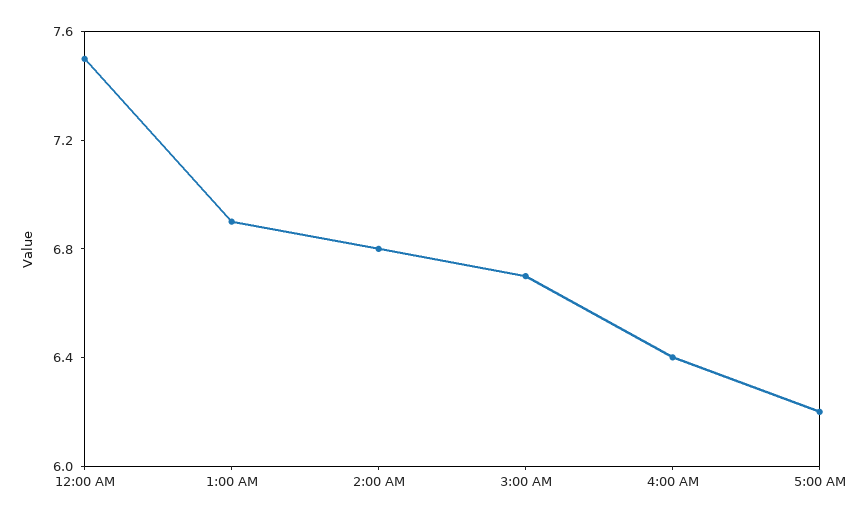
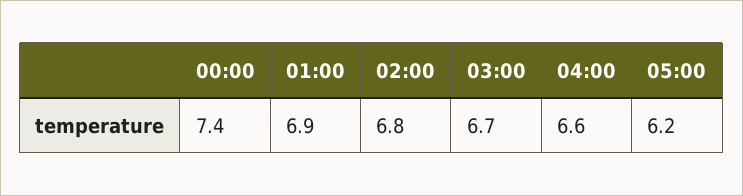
12:00 AM: 7.5 -> 7.4
4:00 AM: 6.4 -> 6.6

